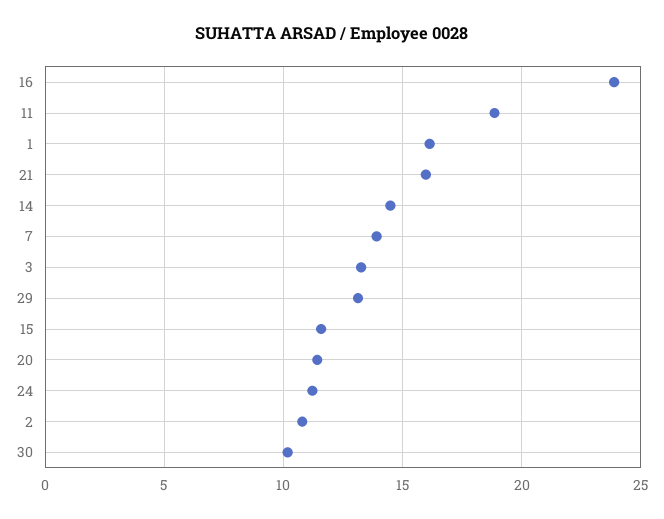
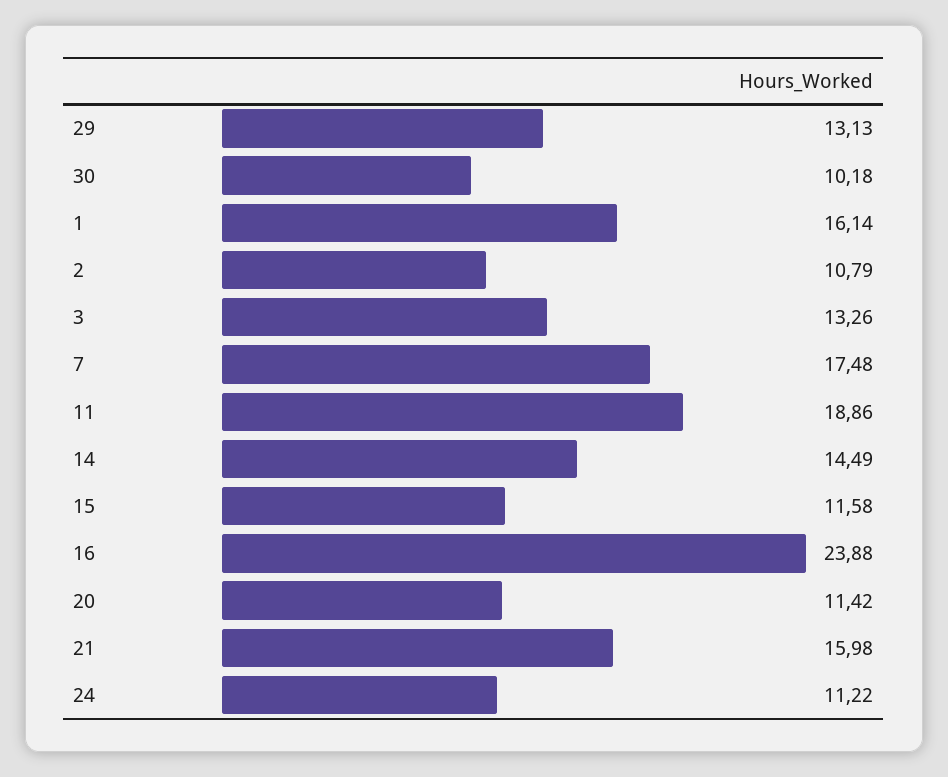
7: 14 -> 17.48

